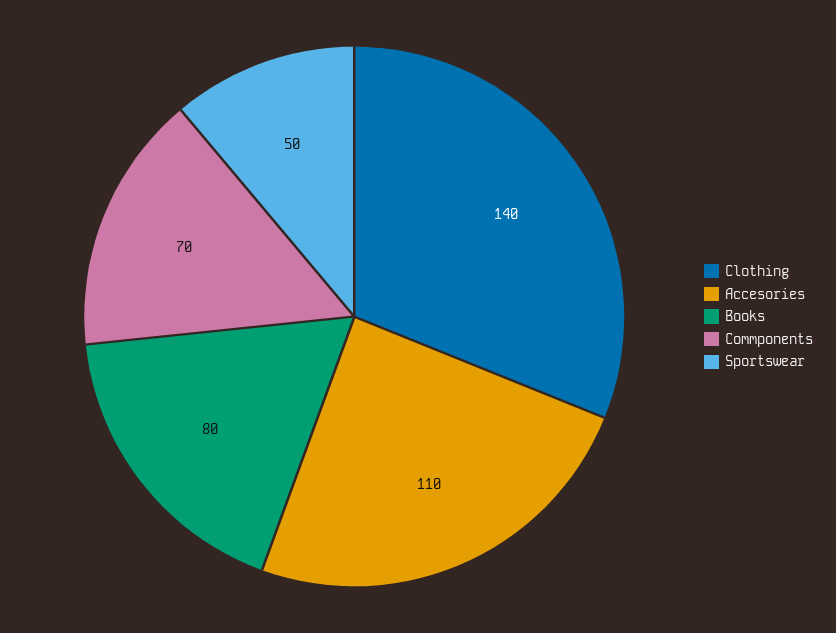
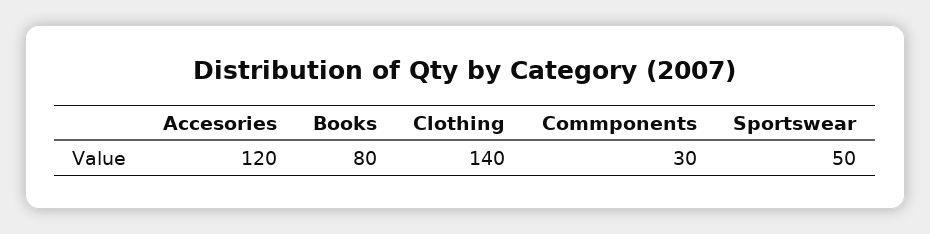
Accesories: 110 -> 120
Commponents: 70 -> 30

